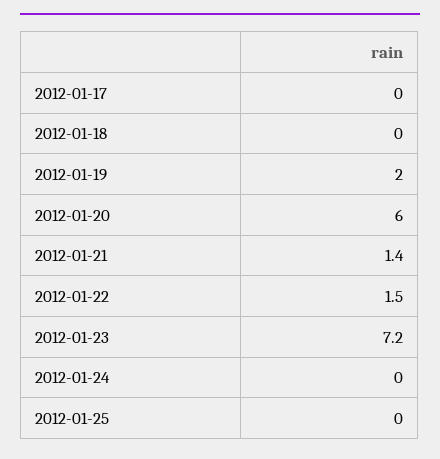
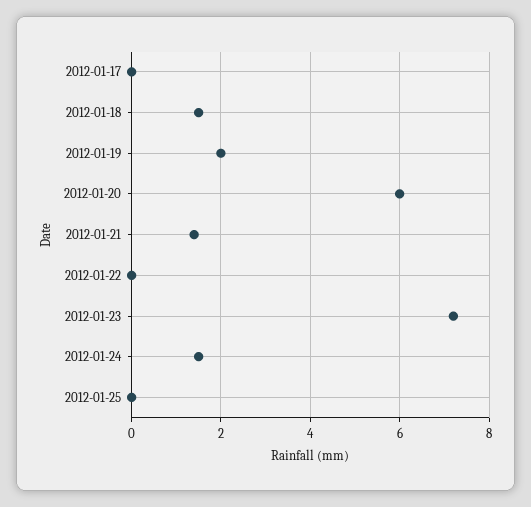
2012-01-18: 0 -> 1.5
2012-01-22: 1.5 -> 0
2012-01-24: 0 -> 1.5

